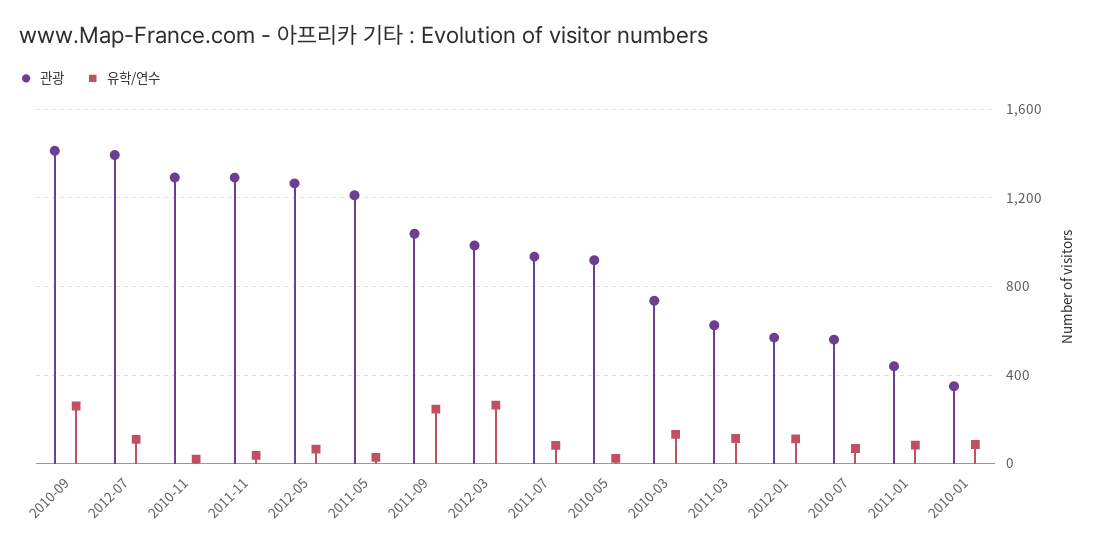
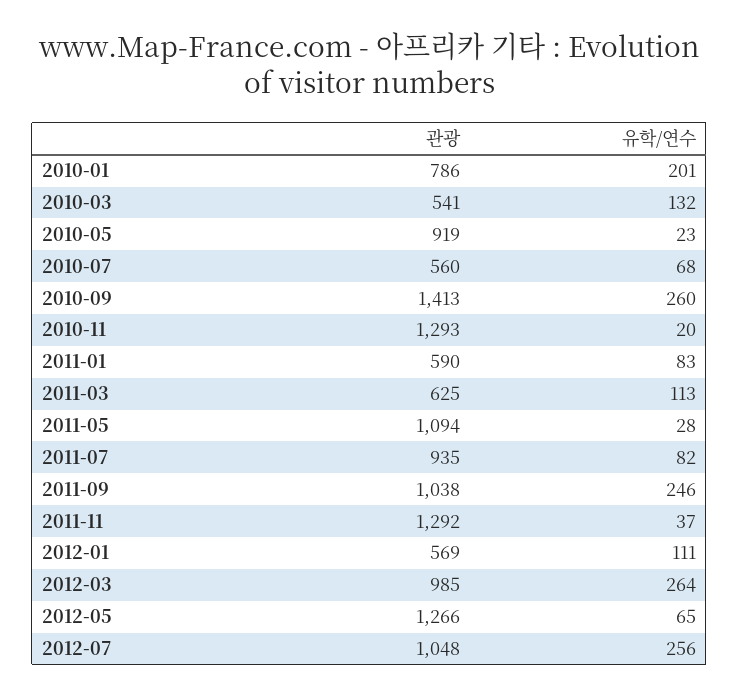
관광, 2012-07: 1400 -> 1048
유학/연수, 2012-07: 100 -> 256
관광, 2011-05: 1200 -> 1094
관광, 2010-03: 750 -> 541
관광, 2011-01: 450 -> 590
관광, 2010-01: 350 -> 786
유학/연수, 2010-01: 100 -> 201

